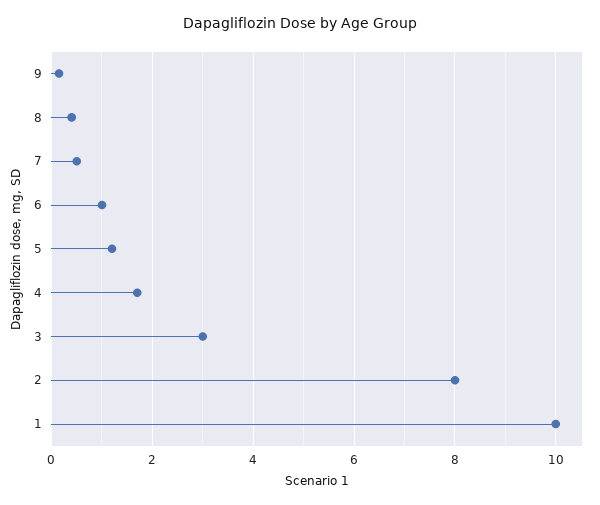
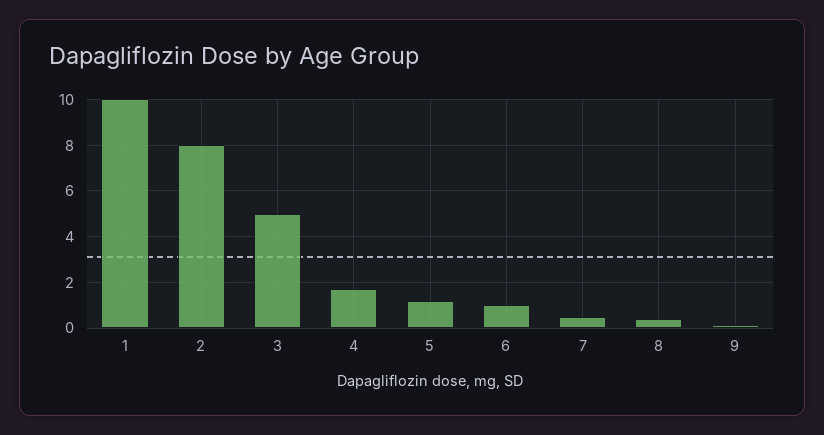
3: 3 -> 5

